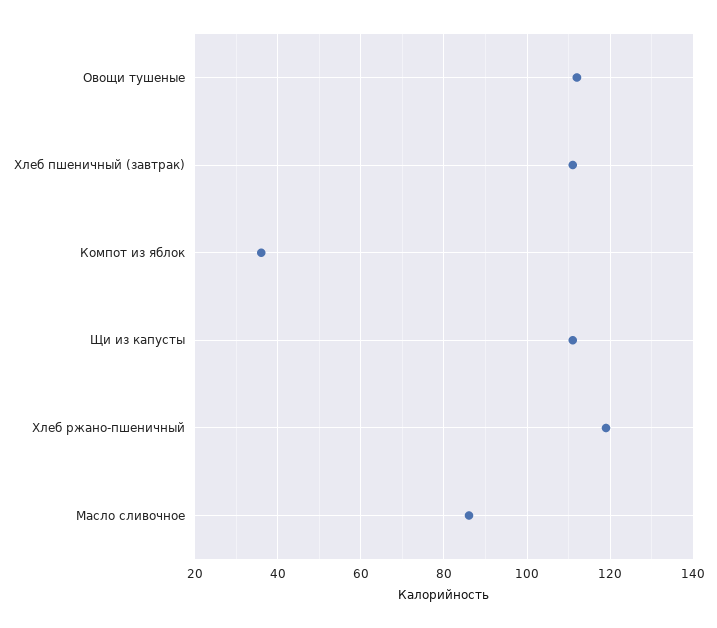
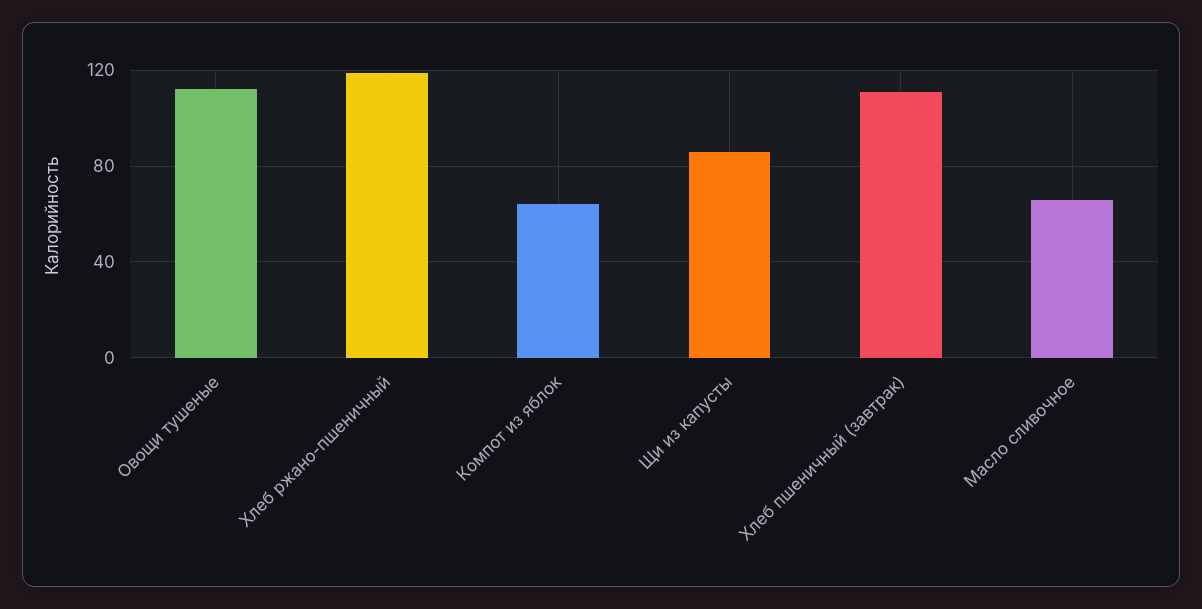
Компот из яблок: 35 -> 65
Щи из капусты: 110 -> 85
Масло сливочное: 85 -> 65

